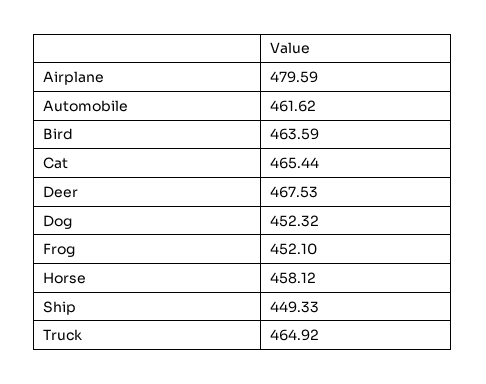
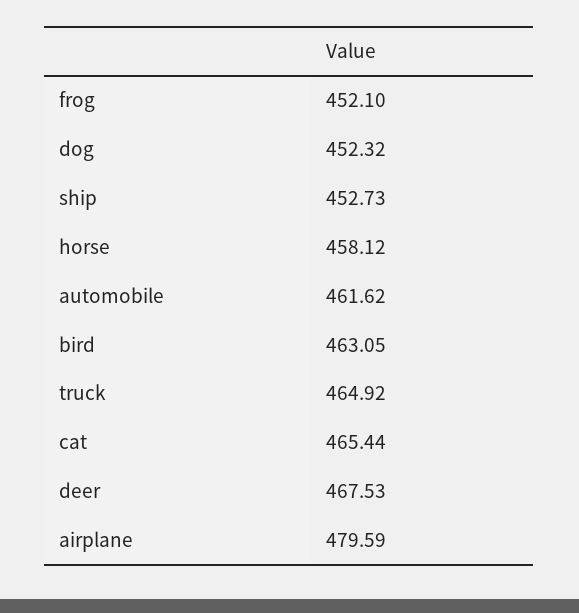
Bird: 463.59 -> 463.05
Ship: 449.33 -> 452.73

